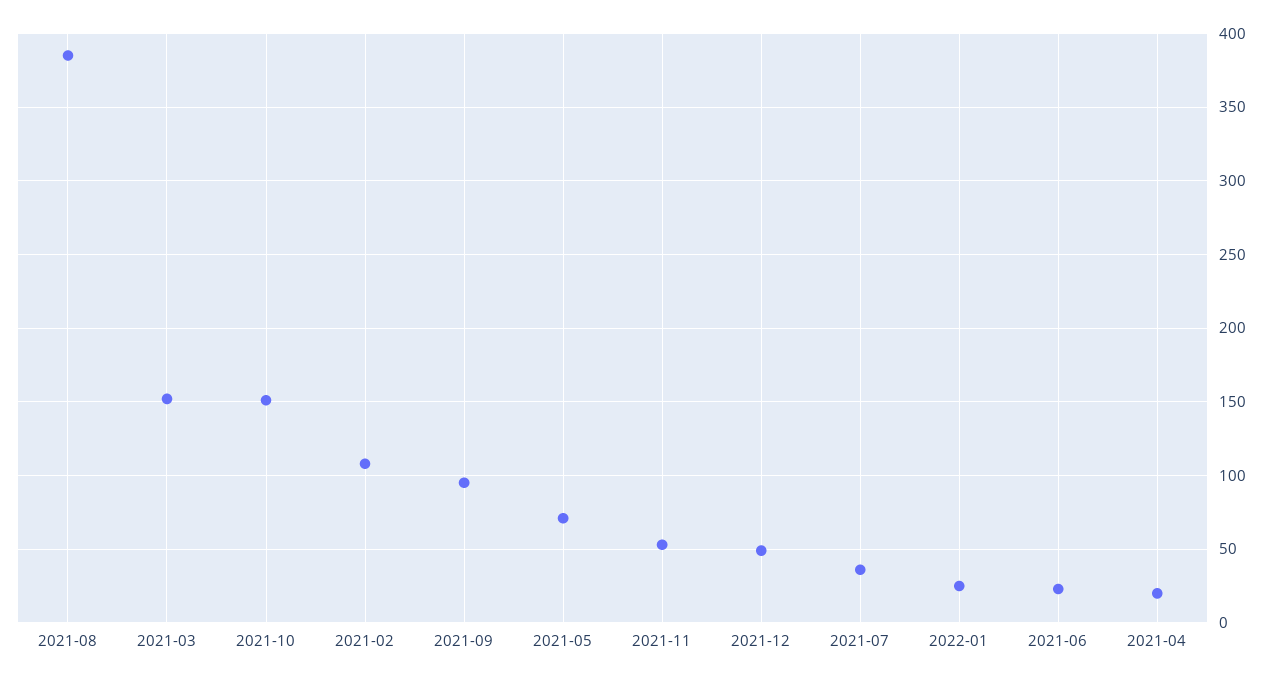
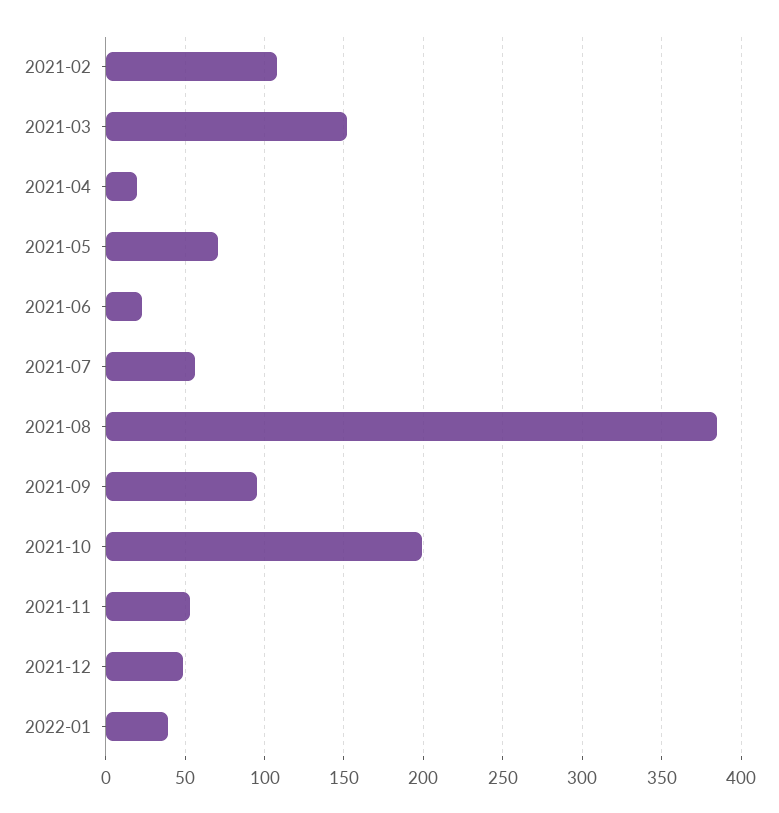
2021-10: 150 -> 200
2021-07: 35 -> 55
2022-01: 25 -> 40

